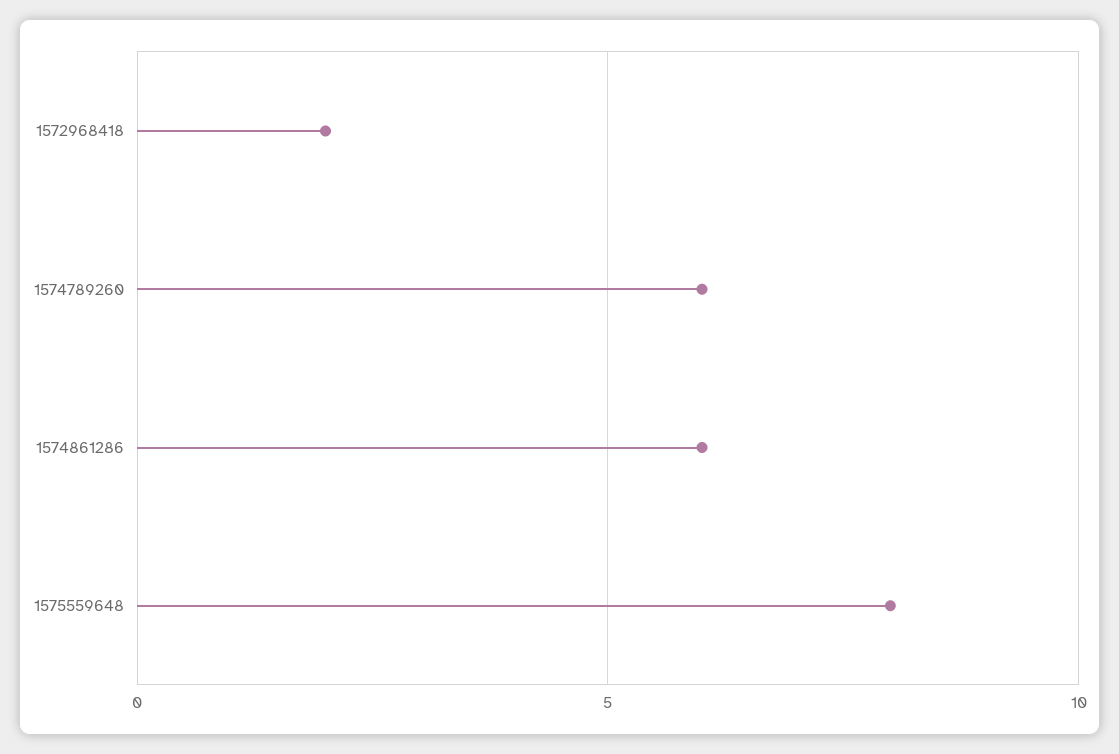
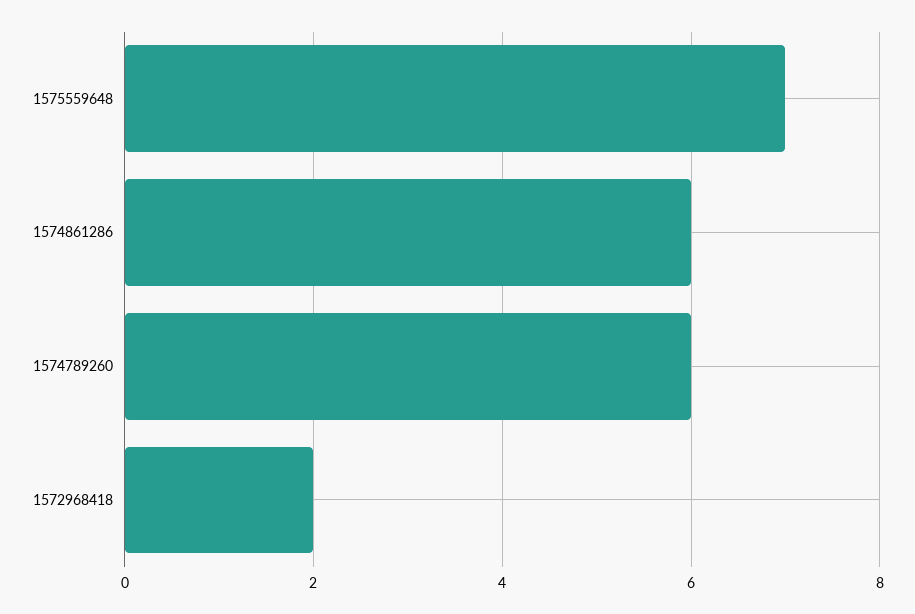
1575559648: 8 -> 7

